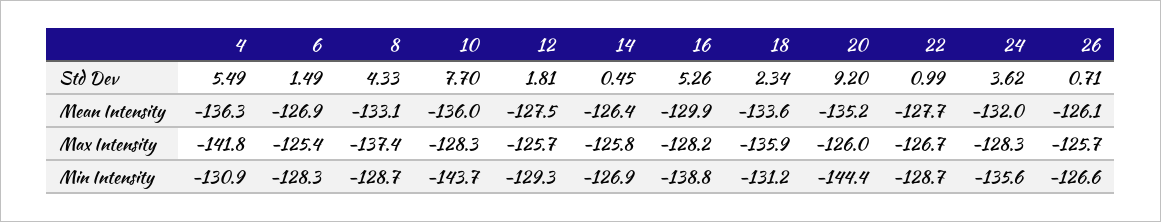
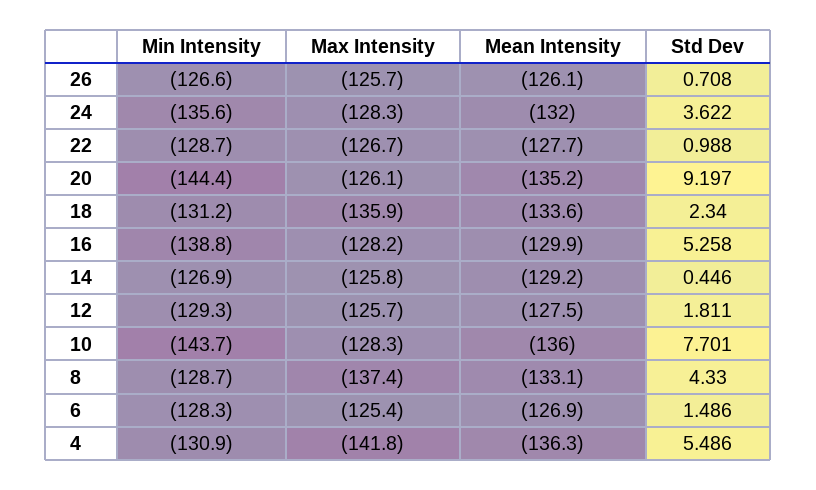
14, Mean Intensity: -126.4 -> -129.2
20, Max Intensity: -126 -> -126.1

